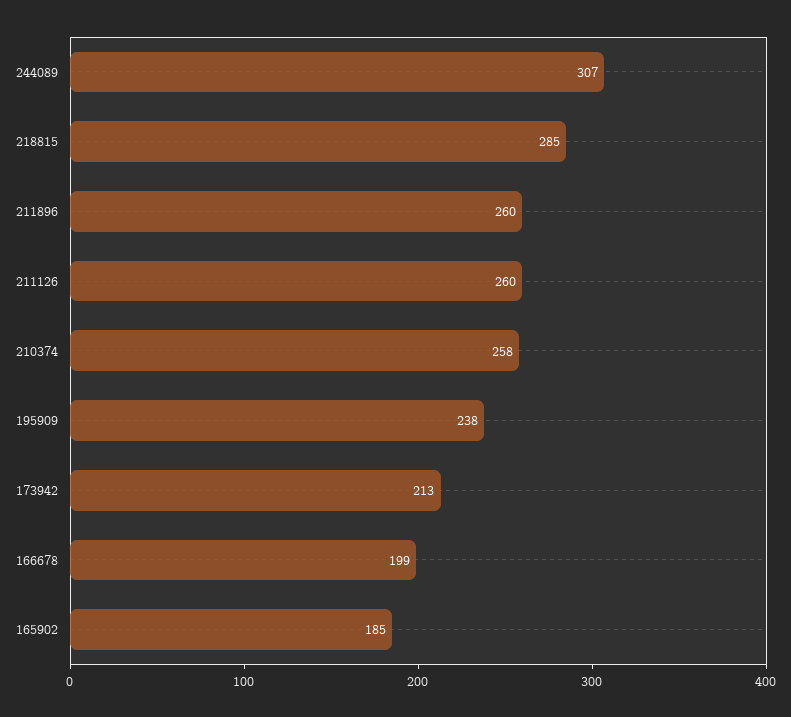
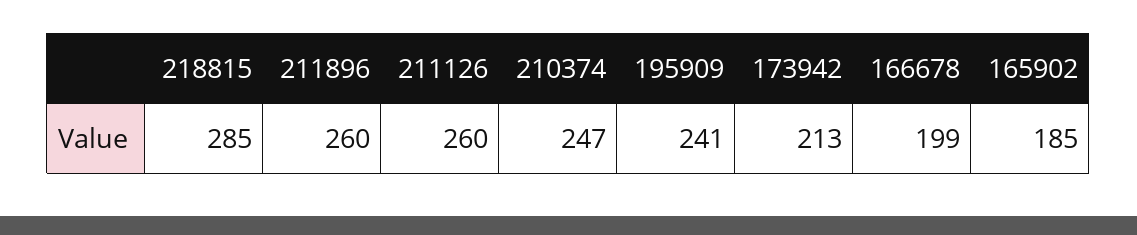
244089: 307 -> none
210374: 258 -> 247
195909: 238 -> 241

